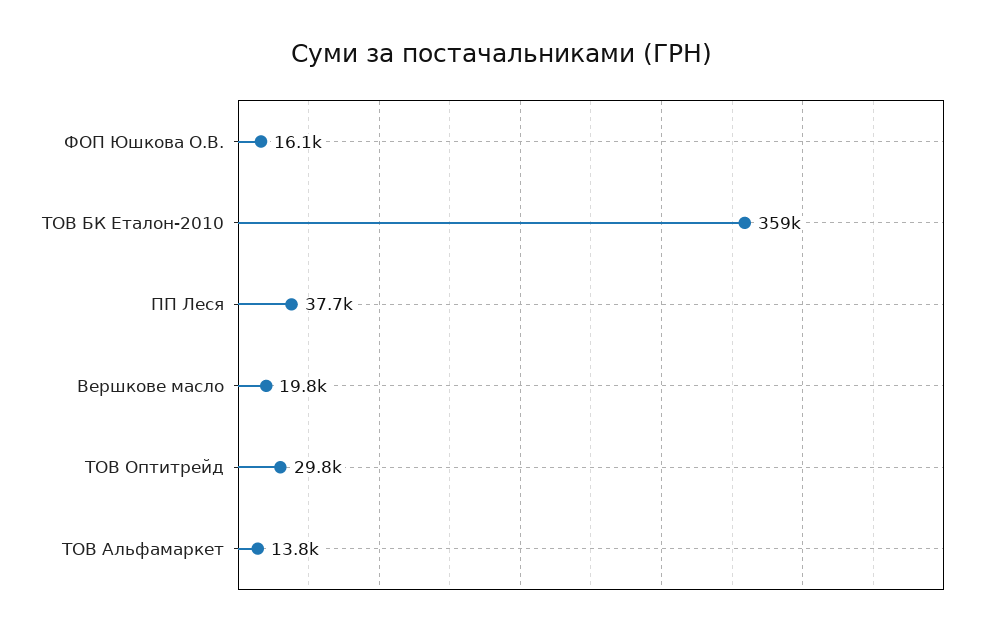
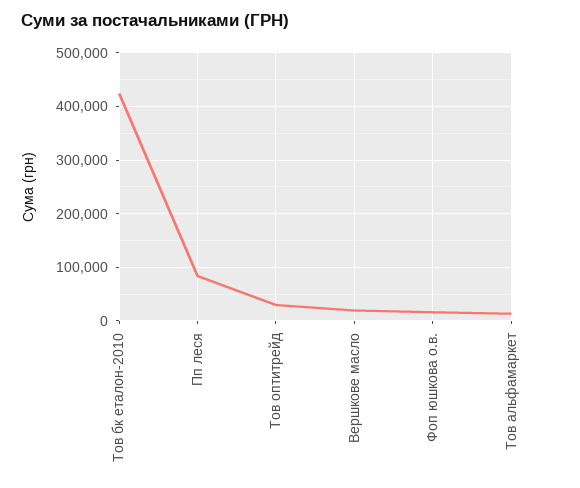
ТОВ БК Еталон-2010: 359000 -> 420000
ПП Леся: 37700 -> 80000

